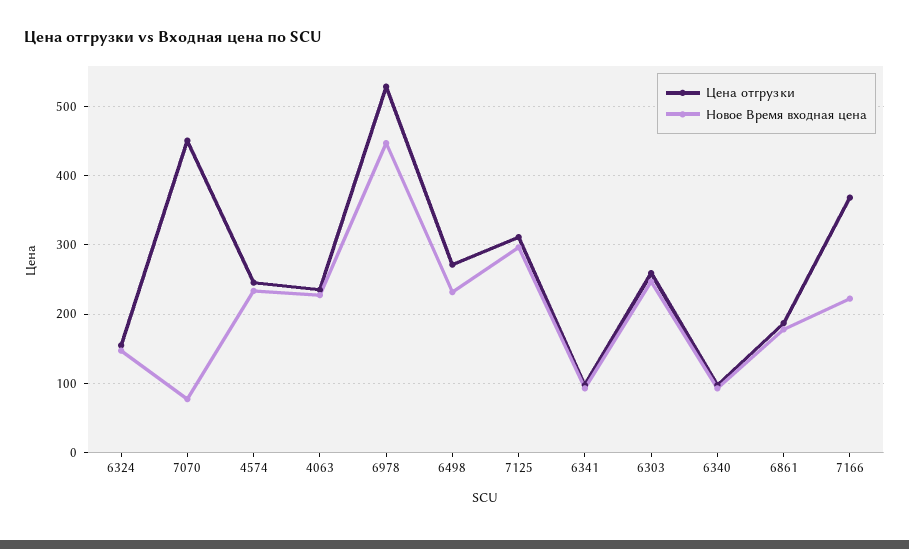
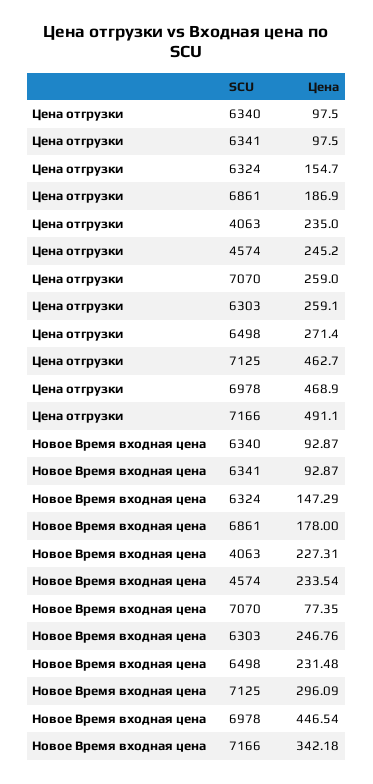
Цена отгрузки, 7070: 450 -> 259
Цена отгрузки, 6978: 530 -> 468.9
Цена отгрузки, 7125: 310 -> 462.7
Цена отгрузки, 7166: 370 -> 491.1
Новое Время входная цена, 7166: 220 -> 342.18

